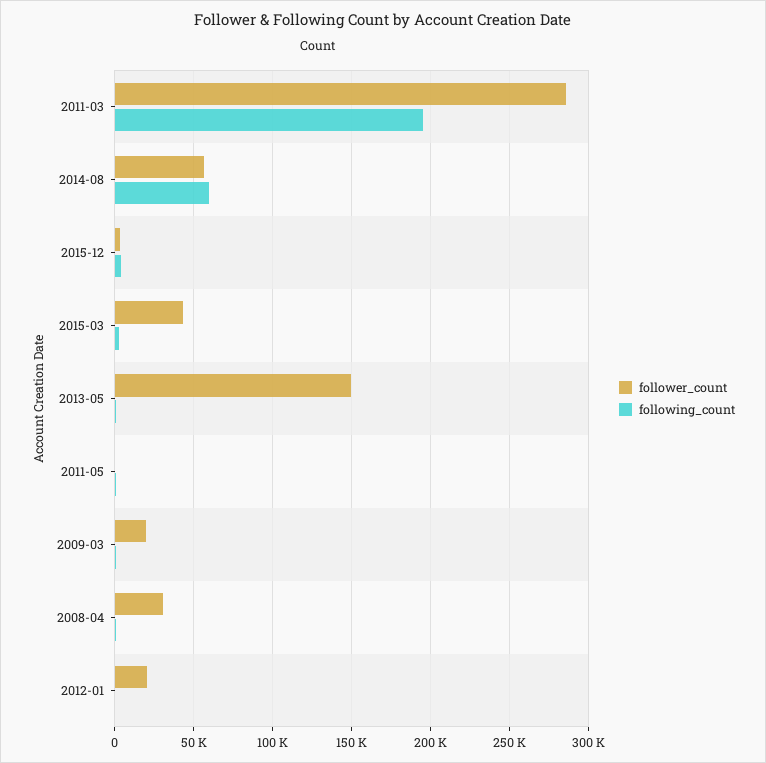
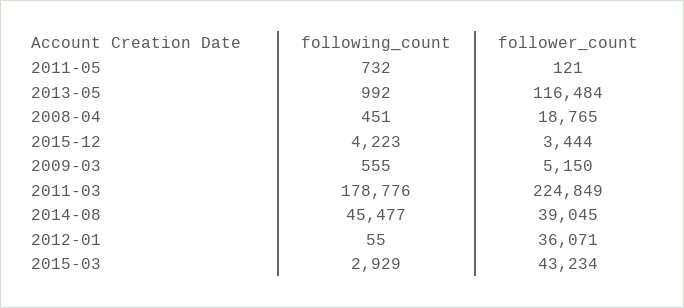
follower_count, 2011-03: 285000 -> 224849
following_count, 2011-03: 195000 -> 178776
follower_count, 2014-08: 55000 -> 39045
following_count, 2014-08: 60000 -> 45477
follower_count, 2013-05: 150000 -> 116484
follower_count, 2009-03: 20000 -> 5150
follower_count, 2008-04: 30000 -> 18765
follower_count, 2012-01: 20000 -> 36071

